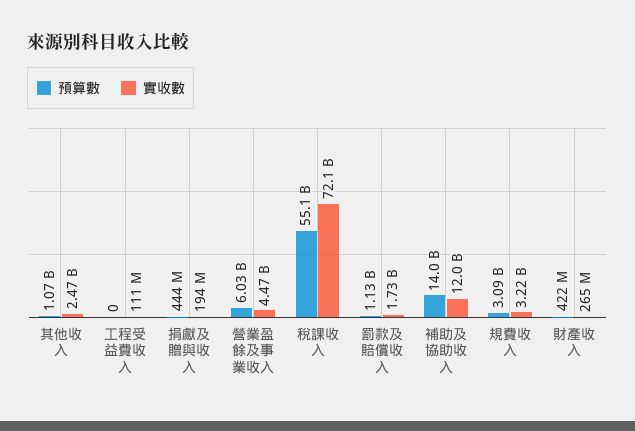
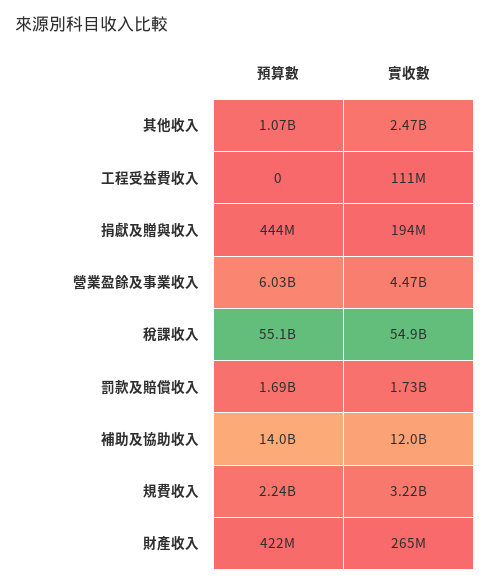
實收數, 稅課收入: 72100000000 -> 54900000000
預算數, 罰款及賠償收入: 1130000000 -> 1690000000
預算數, 規費收入: 3090000000 -> 2240000000

